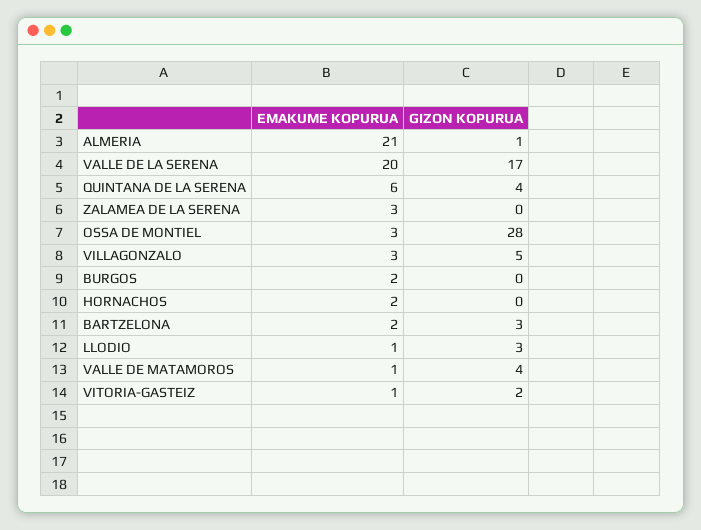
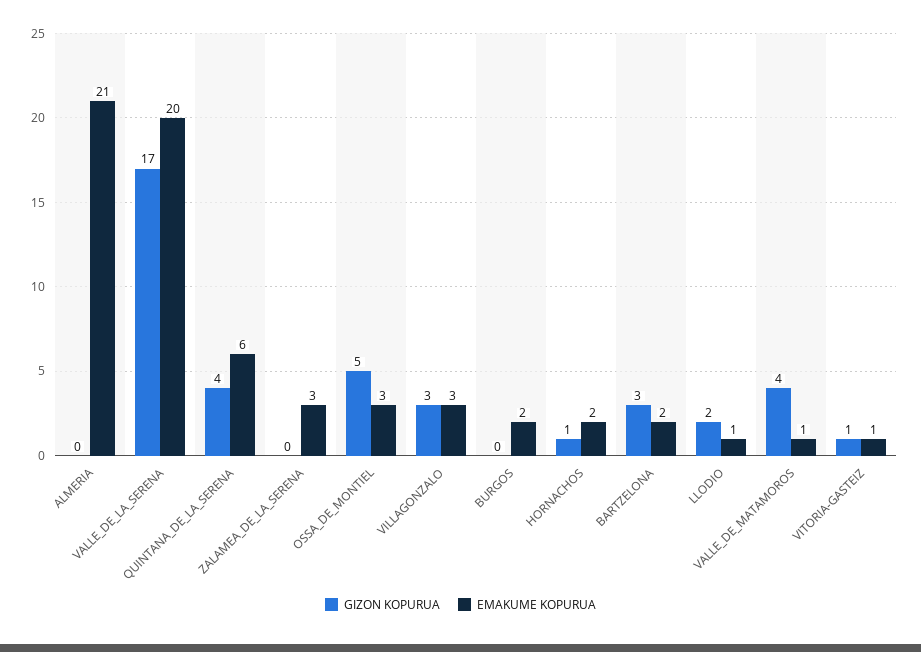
GIZON KOPURUA, ALMERIA: 1 -> 0
GIZON KOPURUA, OSSA DE MONTIEL: 28 -> 5
GIZON KOPURUA, VILLAGONZALO: 5 -> 3
GIZON KOPURUA, HORNACHOS: 0 -> 1
GIZON KOPURUA, LLODIO: 3 -> 2
GIZON KOPURUA, VITORIA-GASTEIZ: 2 -> 1

